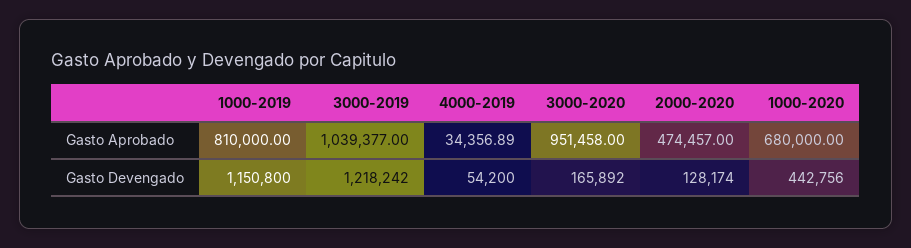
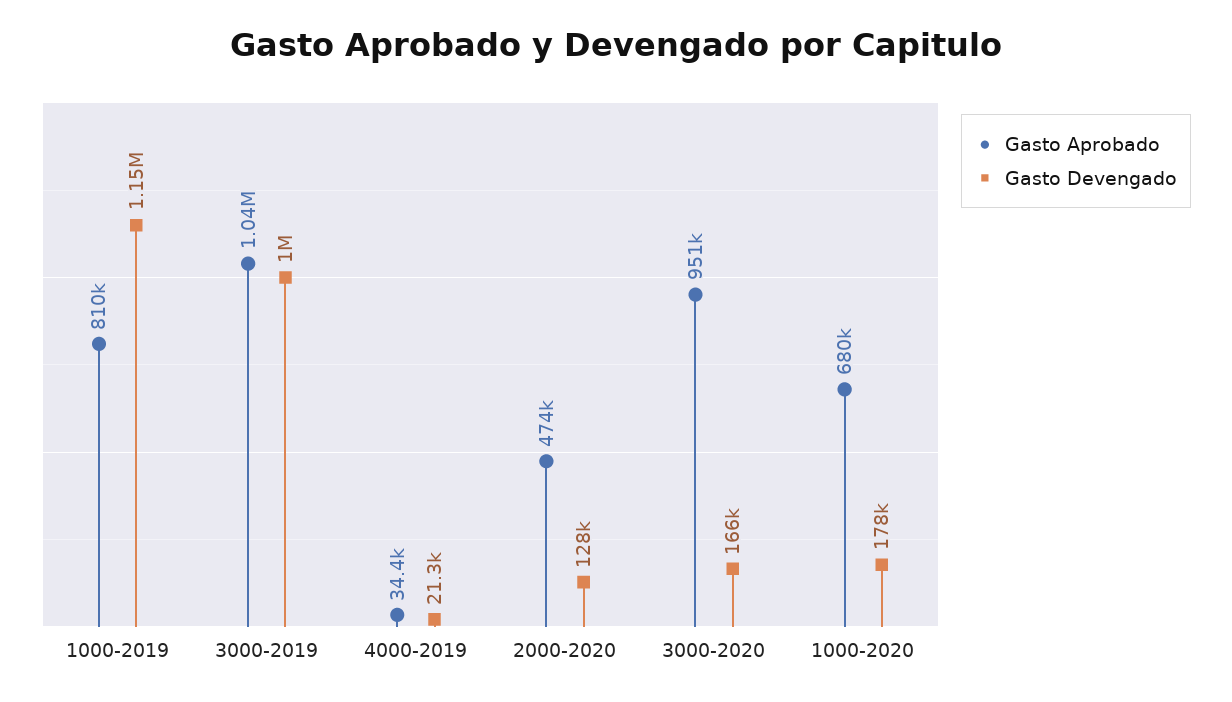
Gasto Devengado, 3000-2019: 1218242 -> 1000000
Gasto Devengado, 4000-2019: 54200 -> 21300
Gasto Devengado, 1000-2020: 442756 -> 178000

